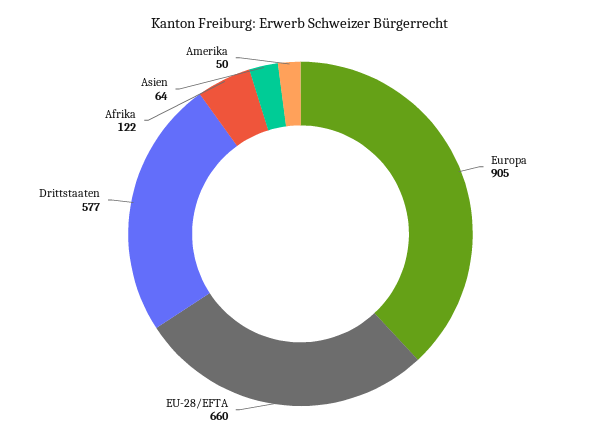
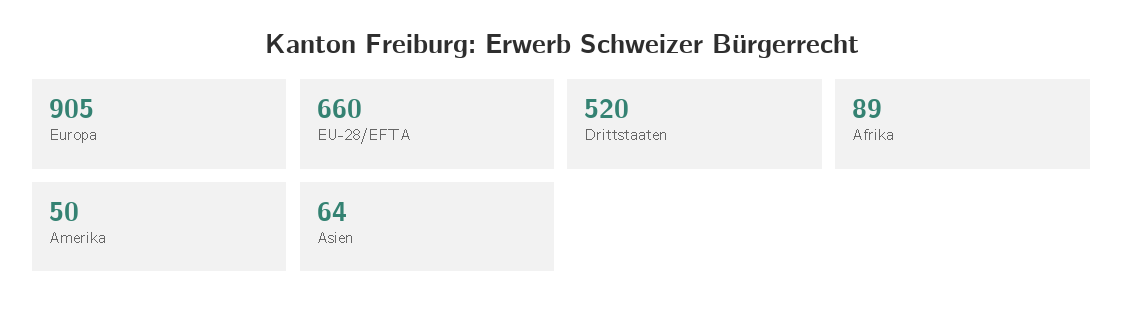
Drittstaaten: 577 -> 520
Afrika: 122 -> 89

